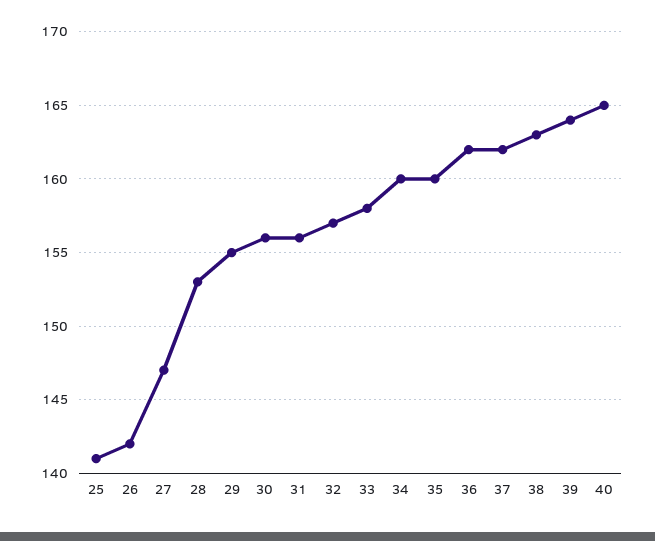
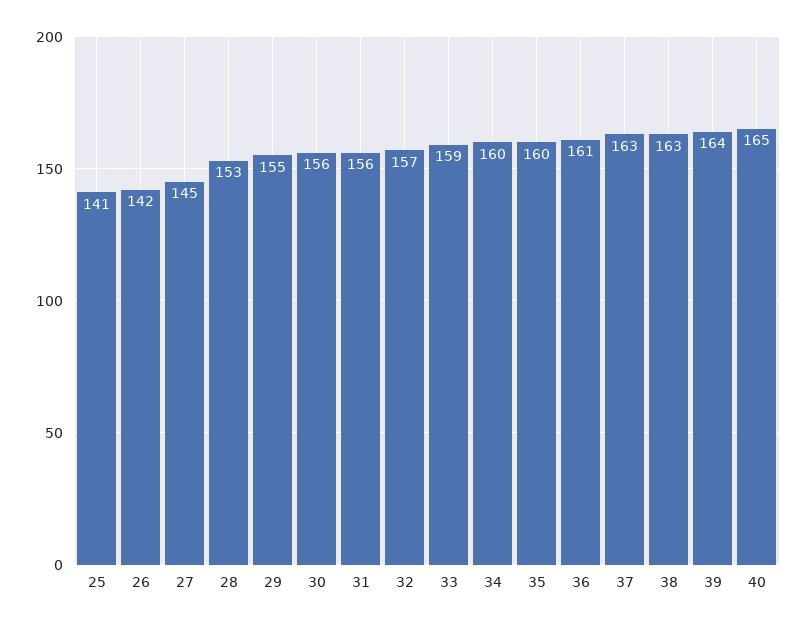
27: 147 -> 145
33: 158 -> 159
36: 162 -> 161
37: 162 -> 163

